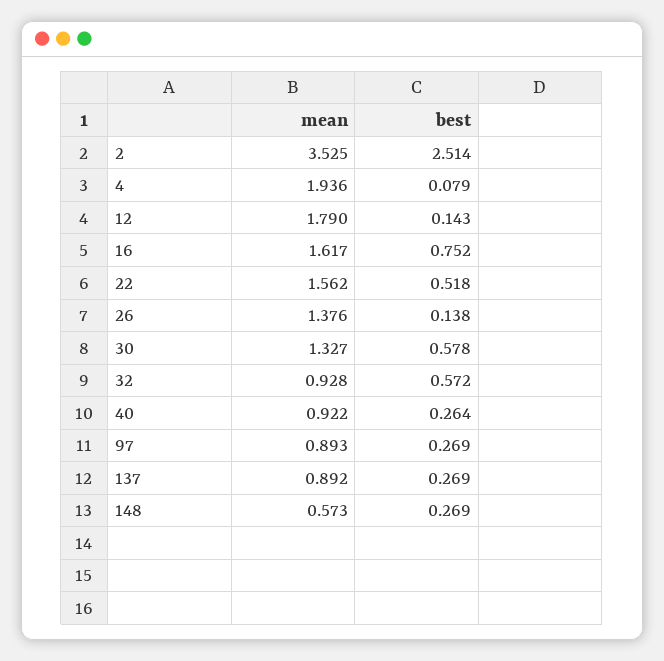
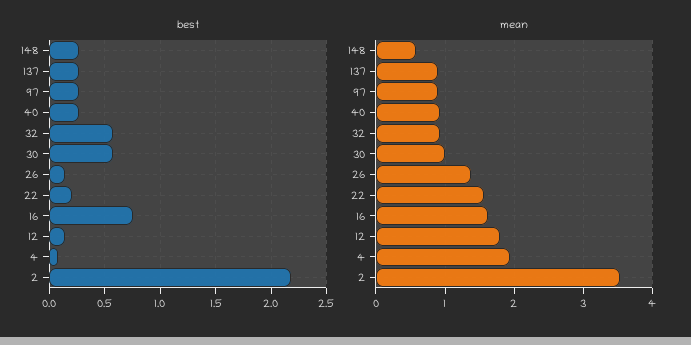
best, 2: 2.514 -> 2.2
best, 22: 0.518 -> 0.2
mean, 30: 1.327 -> 1

